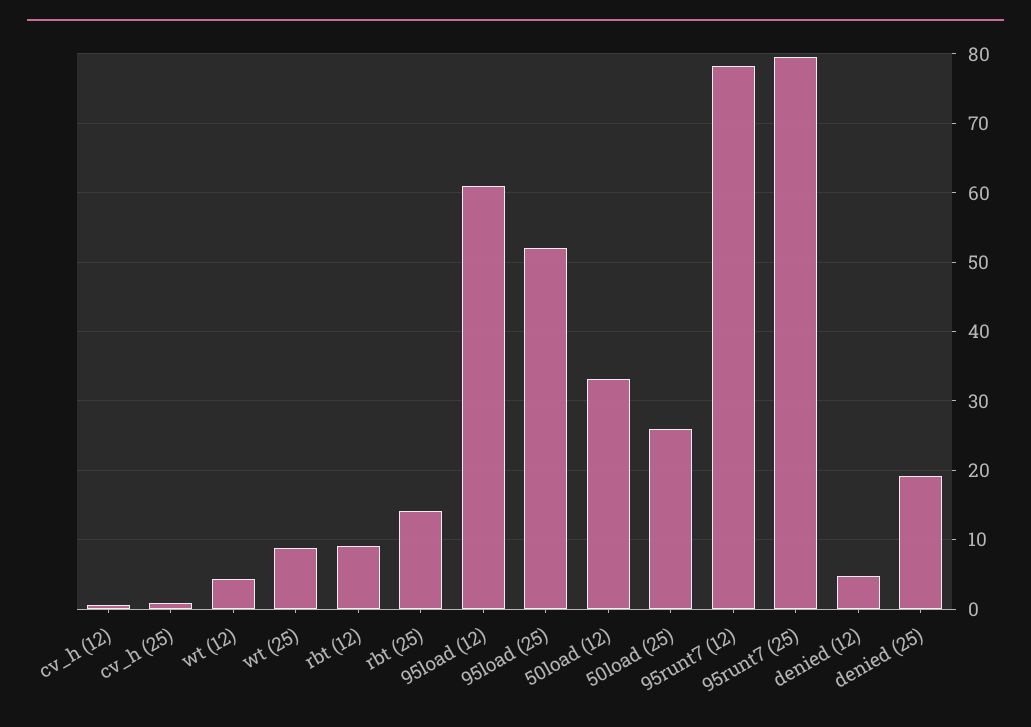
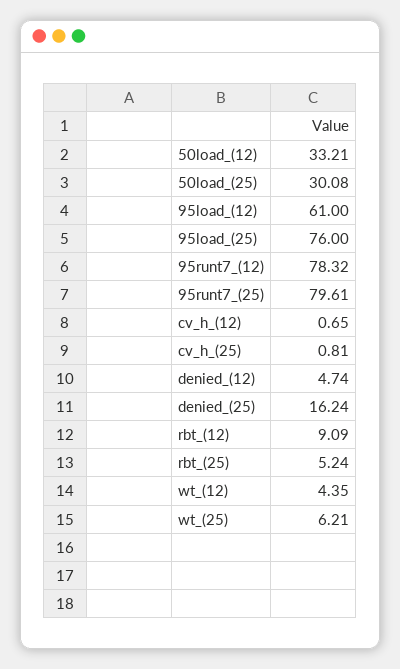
wt (25): 9 -> 6.21
rbt (25): 14 -> 5.24
95load (25): 52 -> 76
50load (25): 26 -> 30.08
denied (25): 19 -> 16.24

